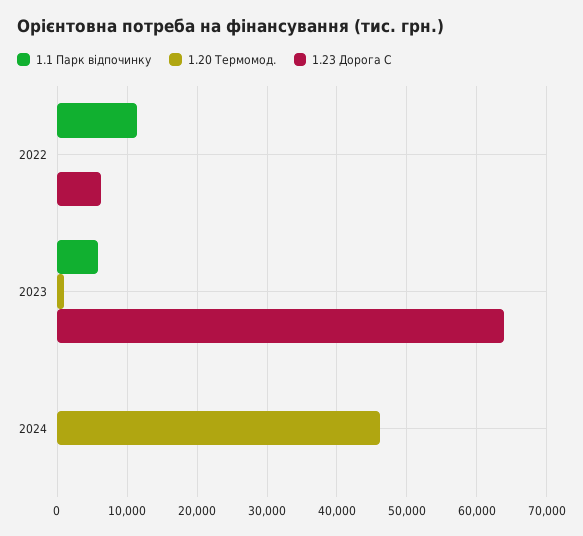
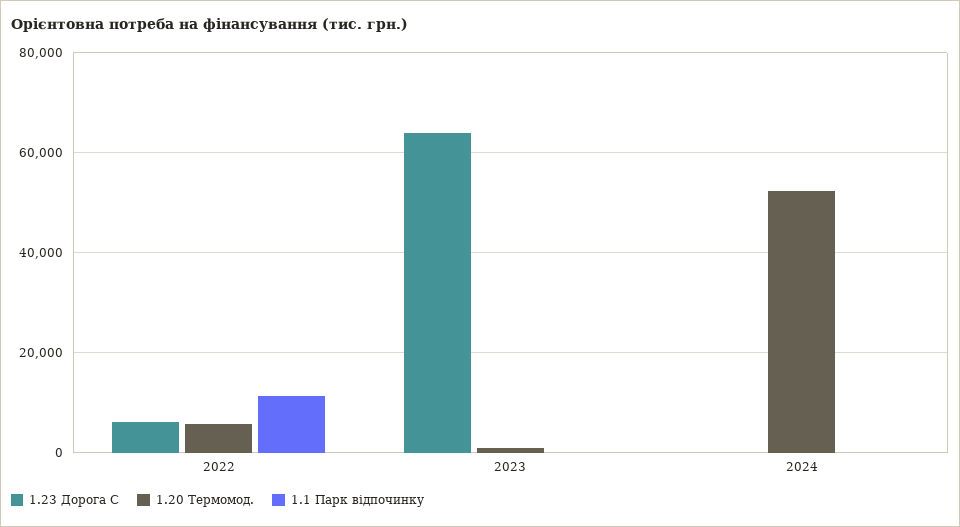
1.20 Термомод., 2022: 0 -> 6000
1.1 Парк відпочинку, 2023: 6000 -> 0
1.20 Термомод., 2024: 46000 -> 52000

